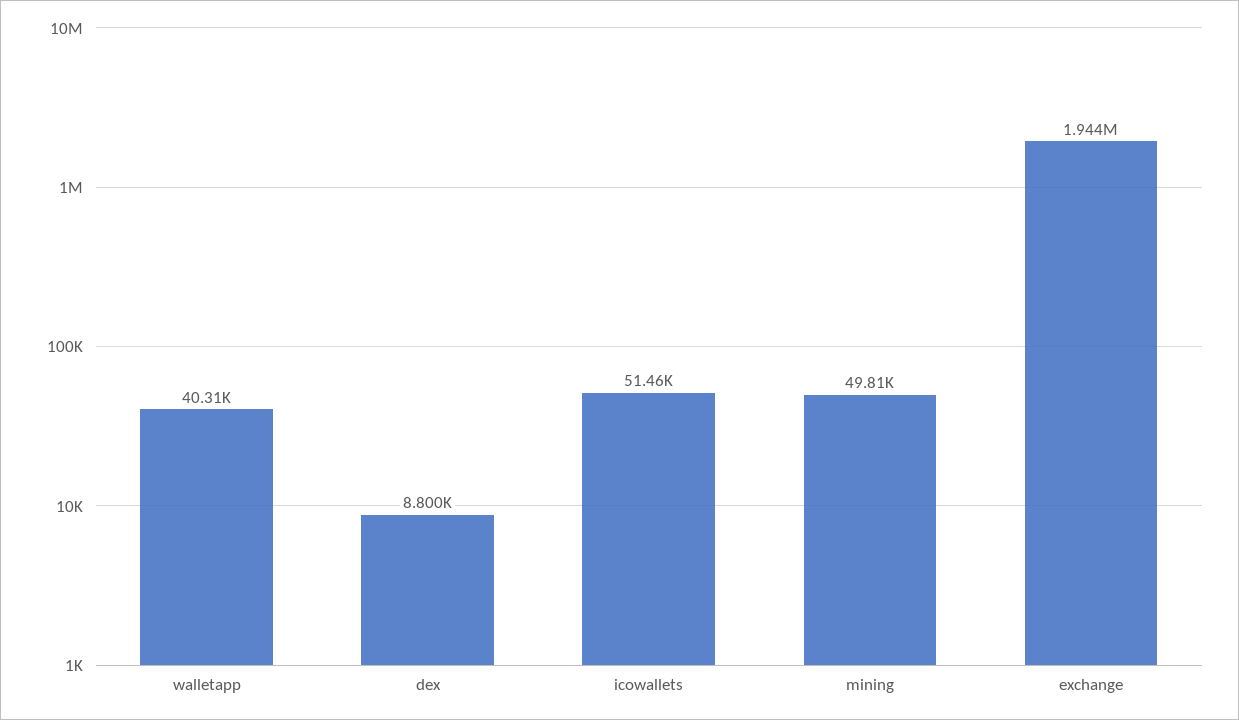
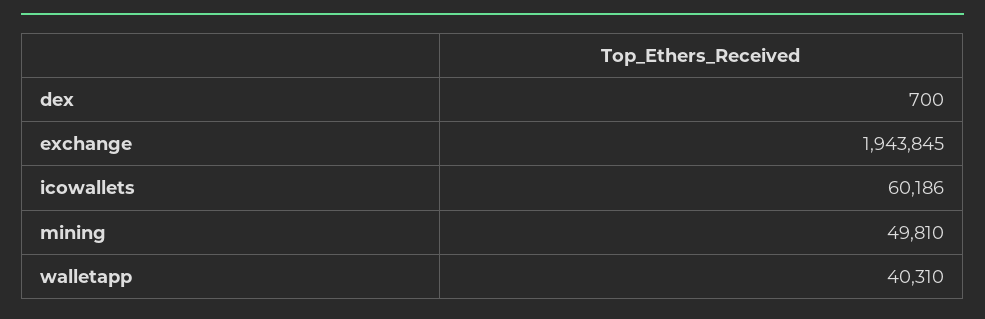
dex: 8800 -> 700
icowallets: 51460 -> 60186

